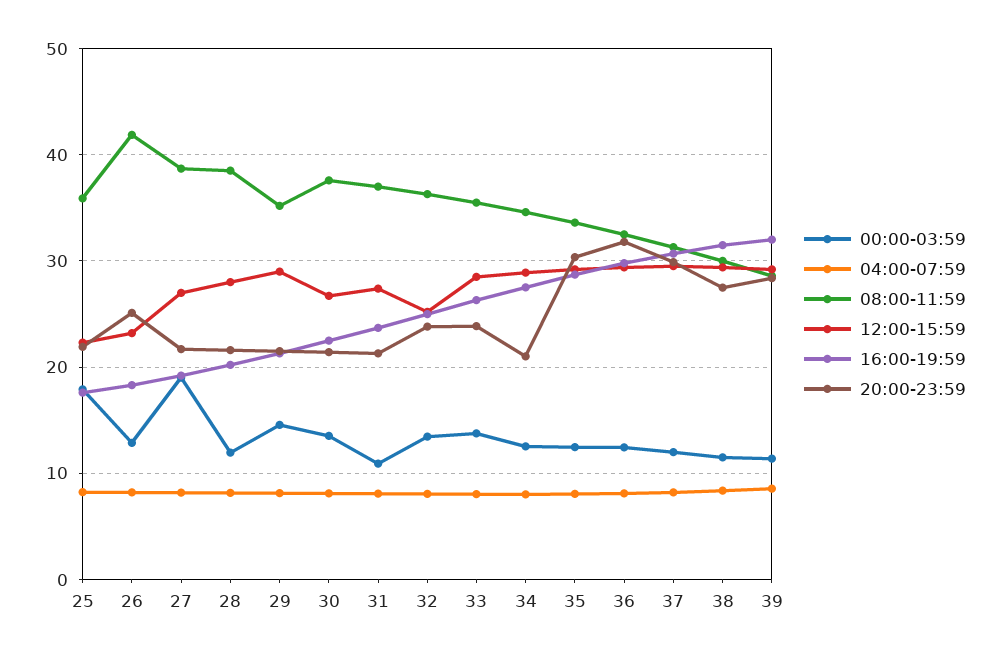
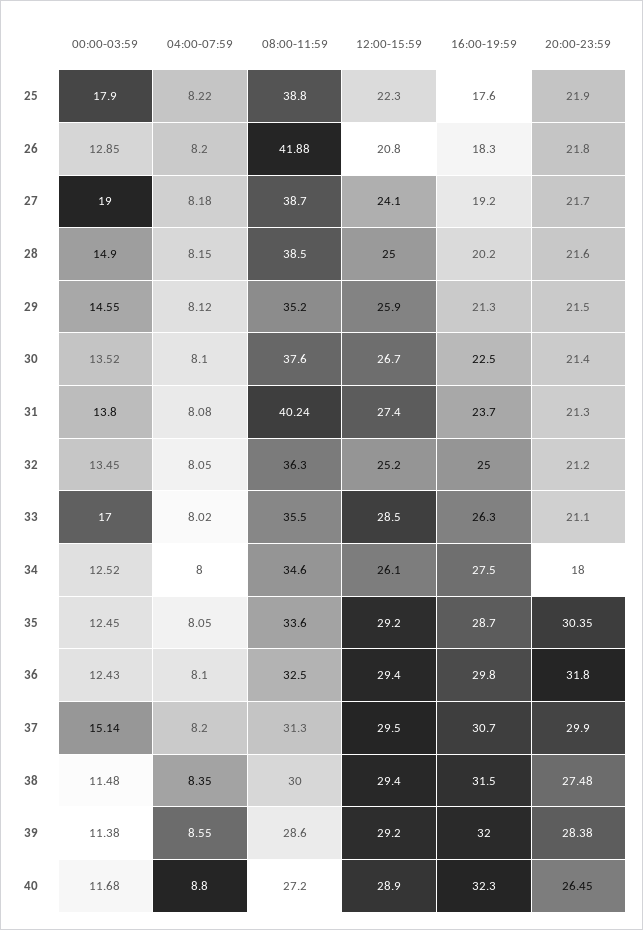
08:00-11:59, 25: 36 -> 38.8
12:00-15:59, 26: 23 -> 20.8
20:00-23:59, 26: 25 -> 21.8
12:00-15:59, 27: 27 -> 24.1
00:00-03:59, 28: 12 -> 14.9
12:00-15:59, 28: 28 -> 25
12:00-15:59, 29: 29 -> 25.9
00:00-03:59, 31: 11 -> 13.8
08:00-11:59, 31: 37 -> 40.24
20:00-23:59, 32: 24 -> 21.2
00:00-03:59, 33: 14 -> 17
20:00-23:59, 33: 24 -> 21.1
12:00-15:59, 34: 29 -> 26.1
20:00-23:59, 34: 21 -> 18
00:00-03:59, 37: 12 -> 15.14
00:00-03:59, 40: none -> 11.68
04:00-07:59, 40: none -> 8.8
08:00-11:59, 40: none -> 27.2
12:00-15:59, 40: none -> 28.9
16:00-19:59, 40: none -> 32.3
20:00-23:59, 40: none -> 26.45

